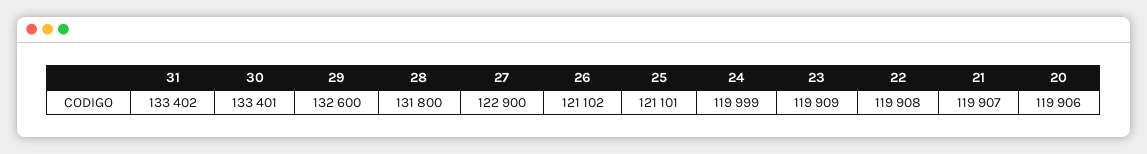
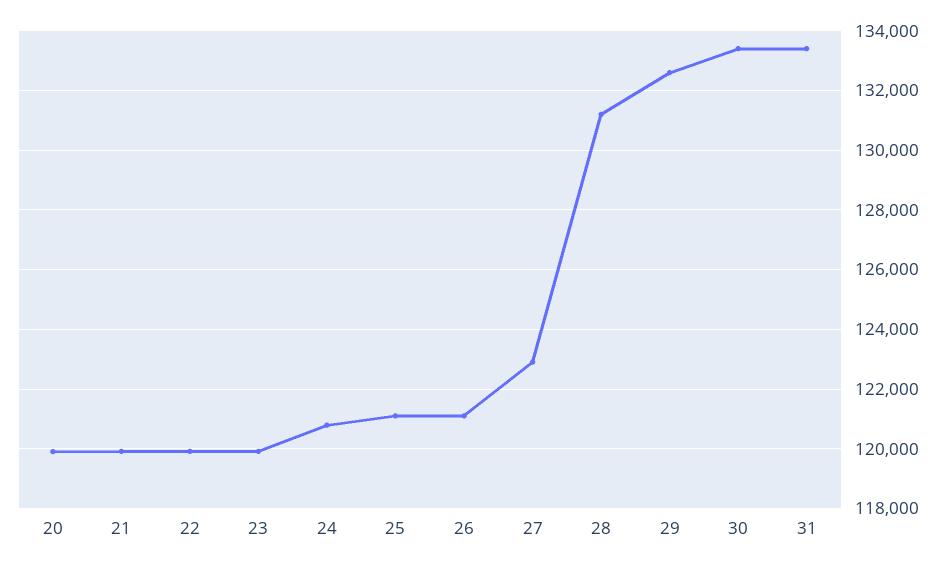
28: 131800 -> 131250
24: 119999 -> 120750

